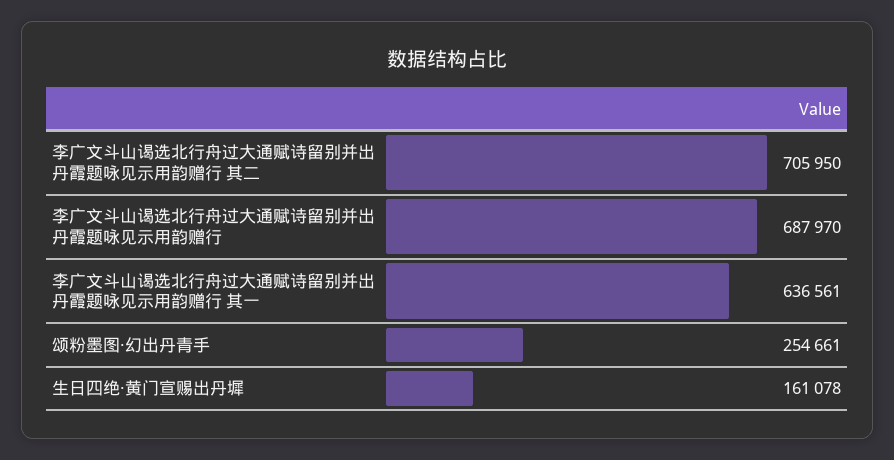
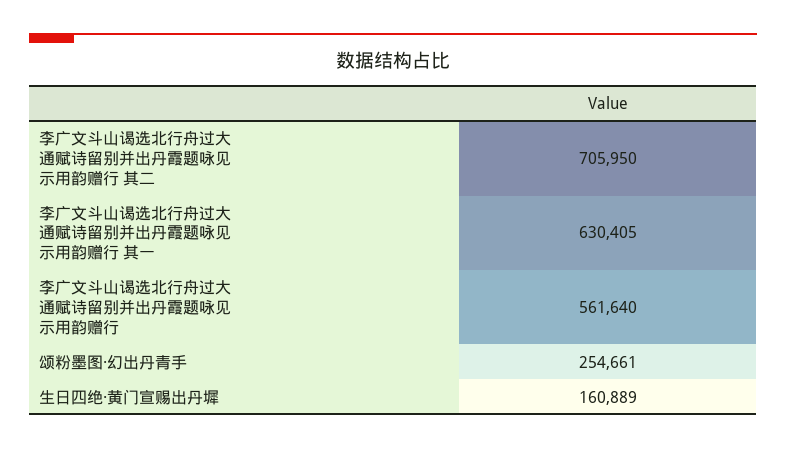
李广文斗山谒选北行舟过大通赋诗留别并出丹霞题咏见示用韵赠行: 687970 -> 561640
李广文斗山谒选北行舟过大通赋诗留别并出丹霞题咏见示用韵赠行 其一: 636561 -> 630405
生日四绝·黄门宣赐出丹墀: 161078 -> 160889

